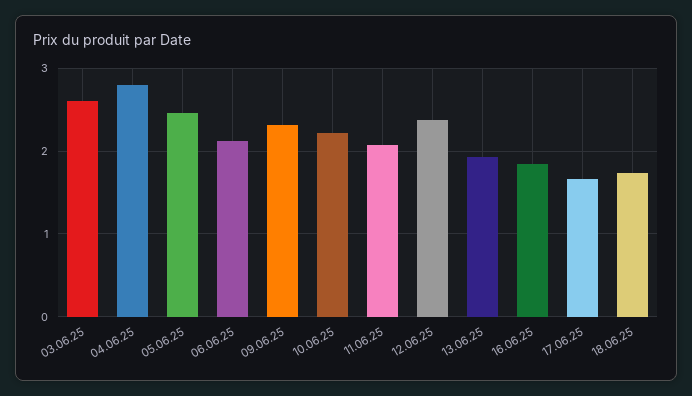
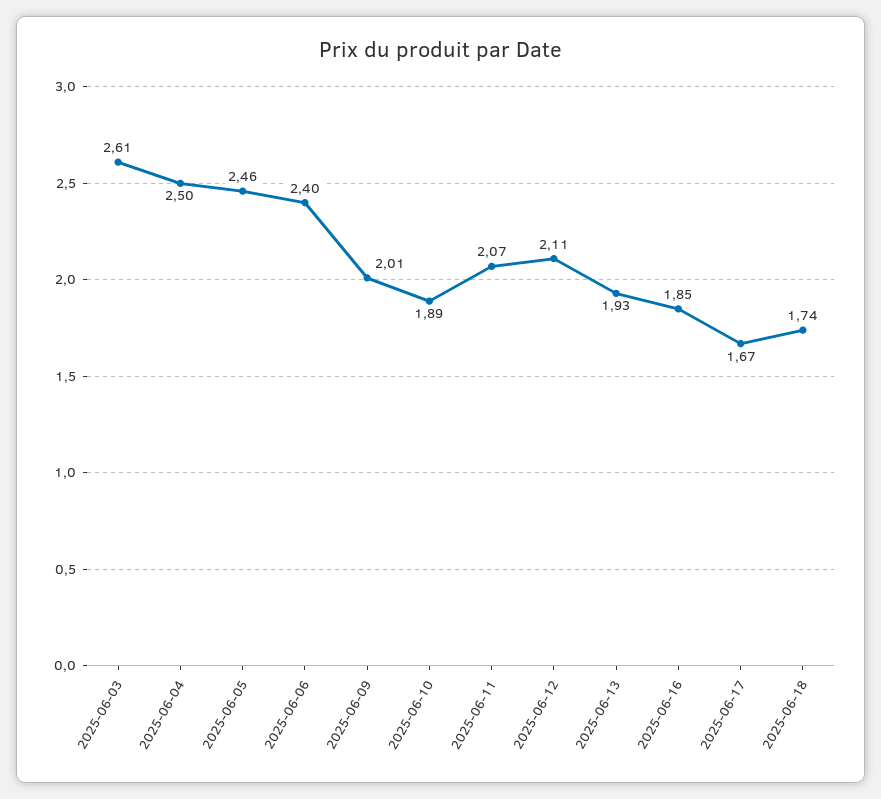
04.06.25: 2.8 -> 2.5
06.06.25: 2.1 -> 2.4
09.06.25: 2.3 -> 2.01
10.06.25: 2.2 -> 1.89
12.06.25: 2.4 -> 2.11

